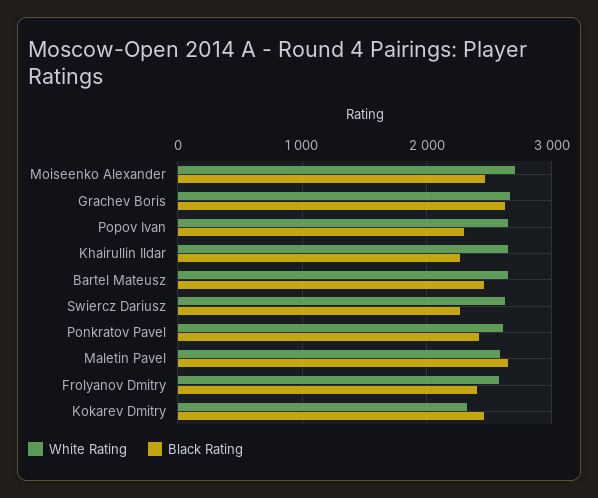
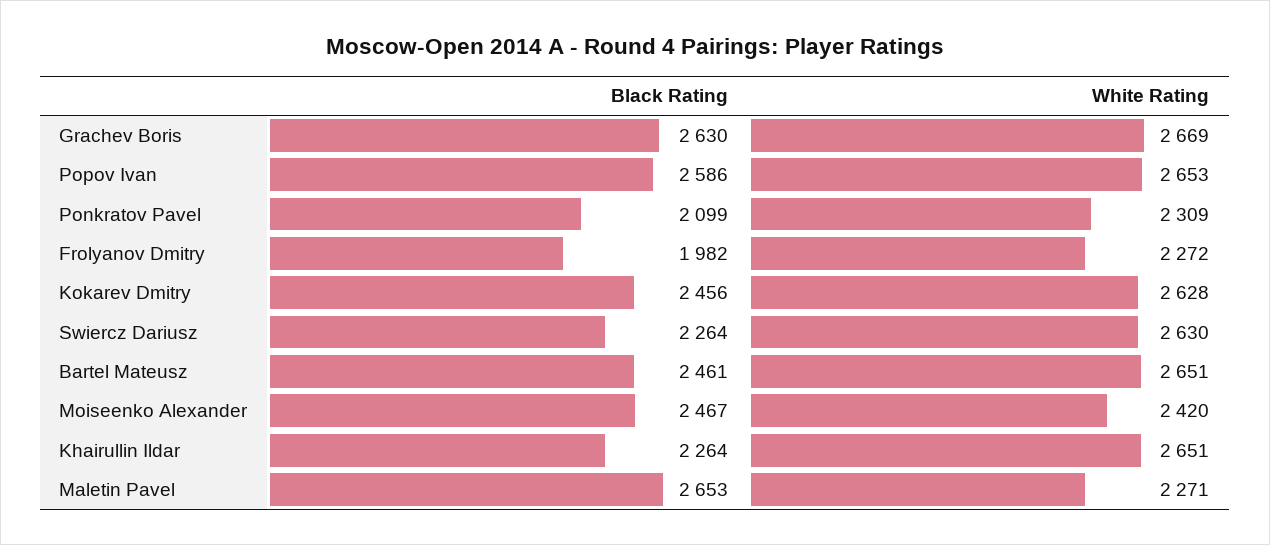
White Rating, Moiseenko Alexander: 2700 -> 2420
Black Rating, Popov Ivan: 2300 -> 2586
White Rating, Ponkratov Pavel: 2600 -> 2309
Black Rating, Ponkratov Pavel: 2400 -> 2099
White Rating, Maletin Pavel: 2600 -> 2271
White Rating, Frolyanov Dmitry: 2600 -> 2272
Black Rating, Frolyanov Dmitry: 2400 -> 1982
White Rating, Kokarev Dmitry: 2300 -> 2628

